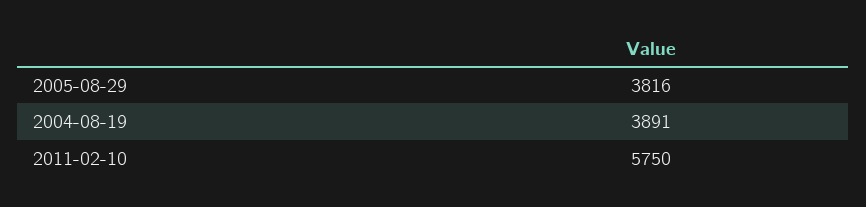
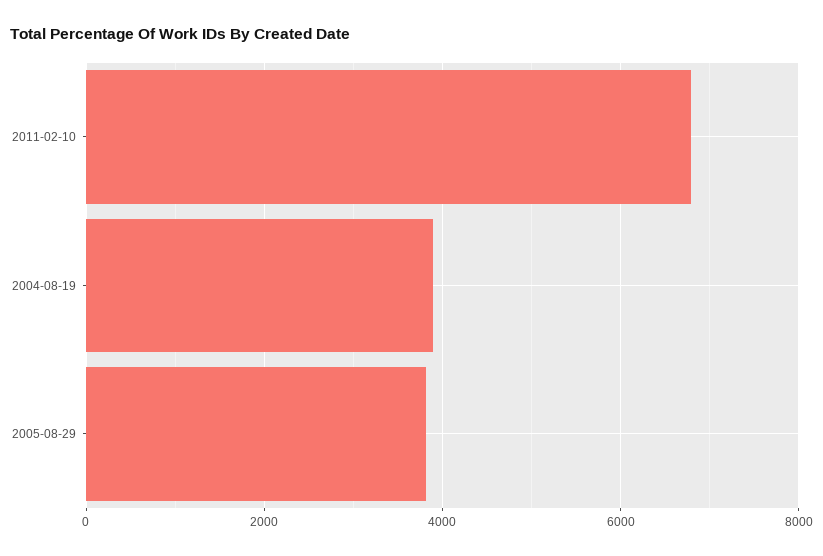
2011-02-10: 5750 -> 6800

